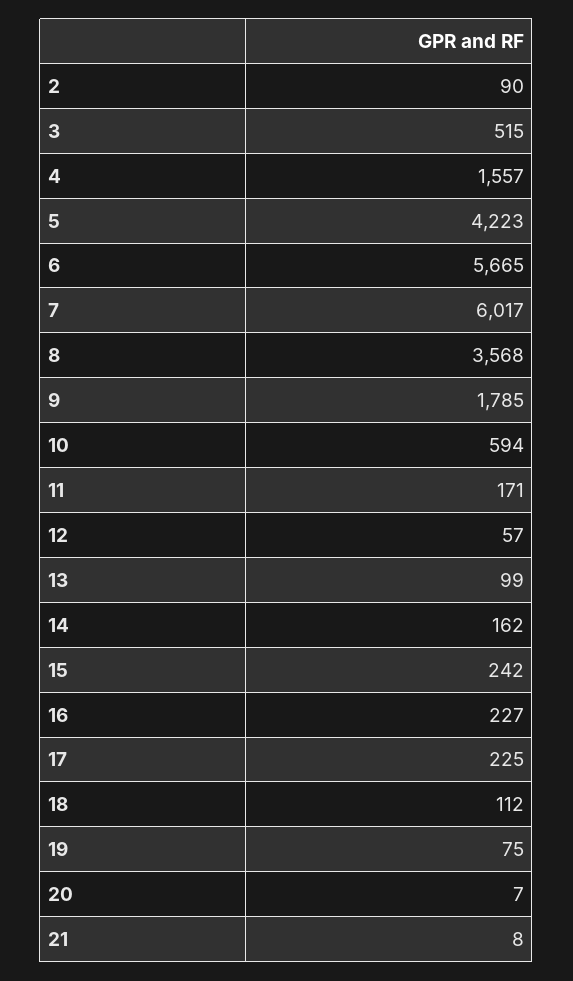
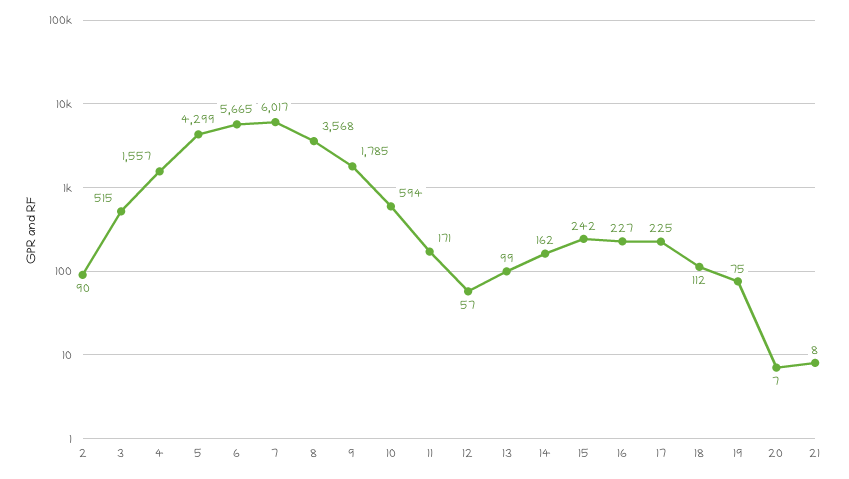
5: 4223 -> 4299

